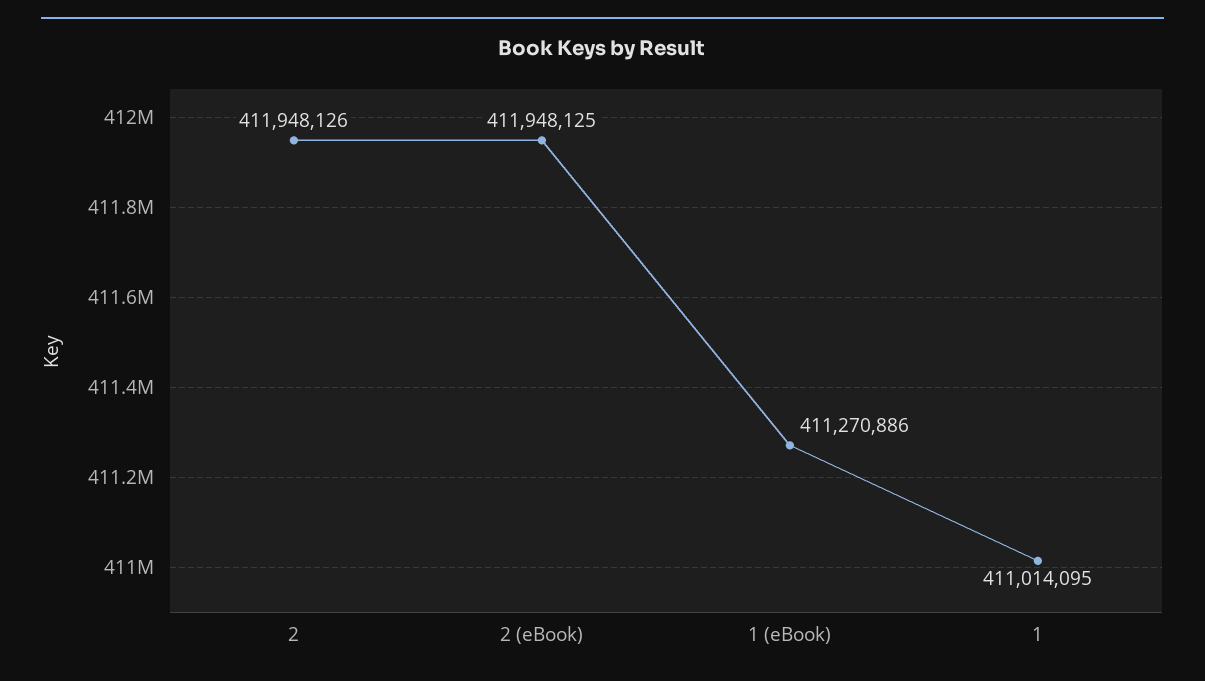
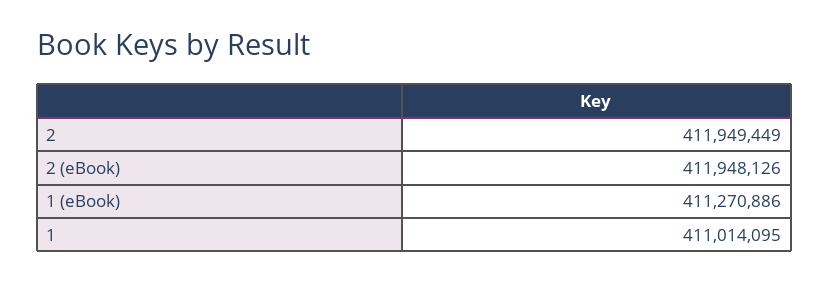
2: 411948126 -> 411949449
2 (eBook): 411948125 -> 411948126

